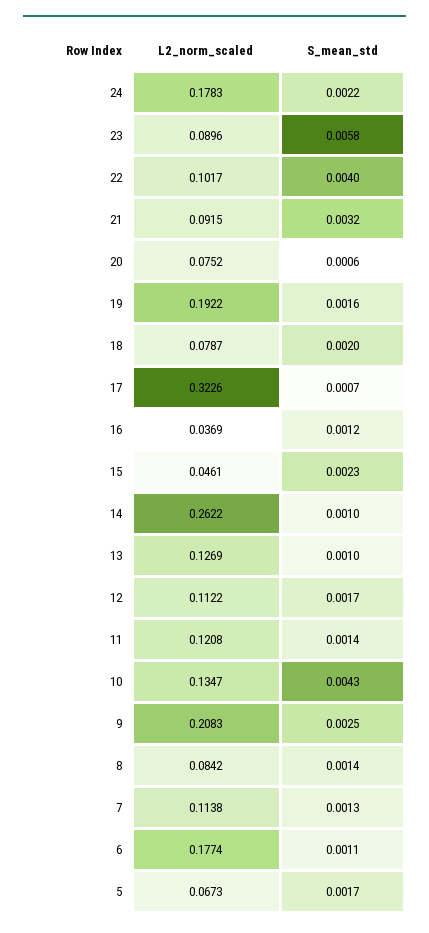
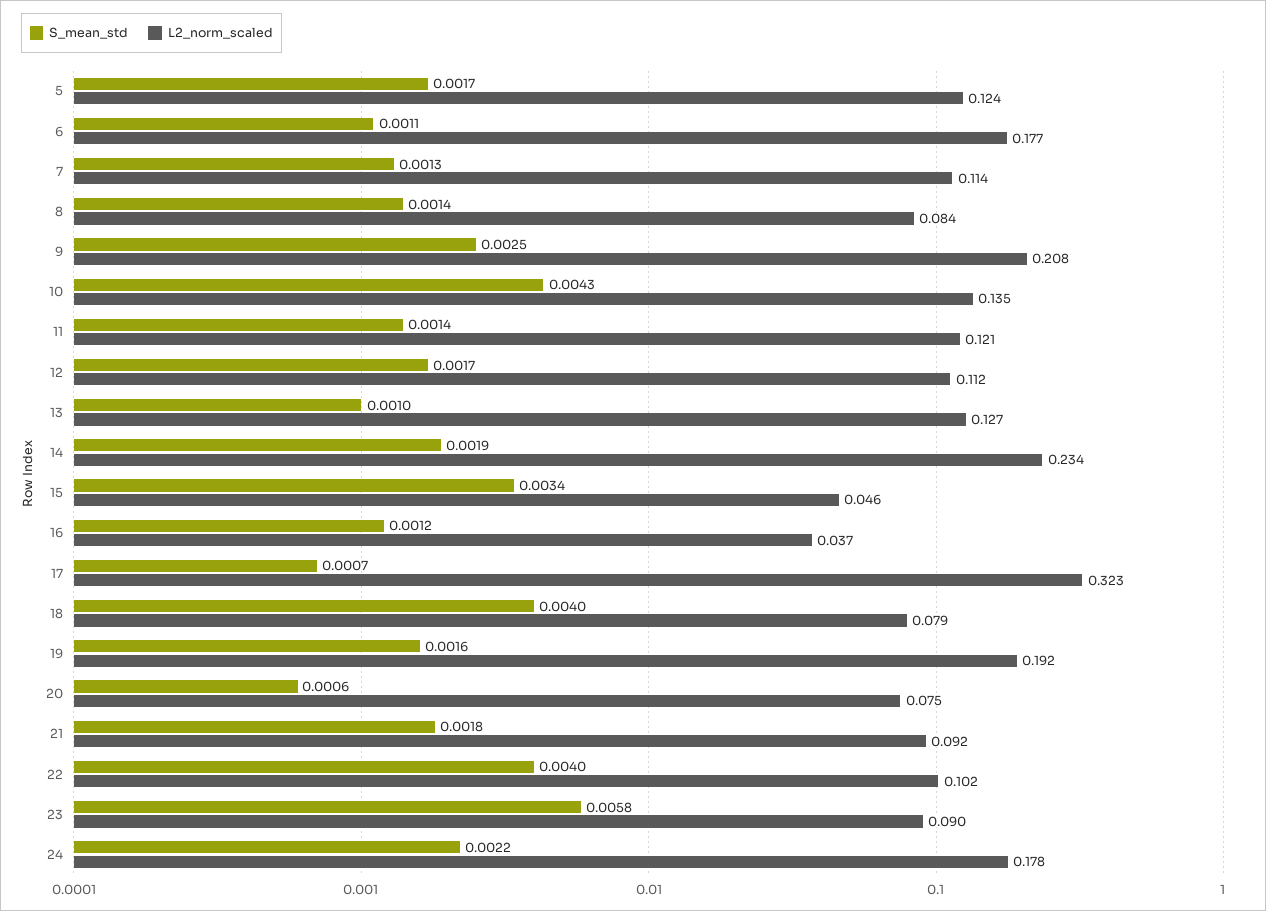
S_mean_std, 21: 0.0032 -> 0.0018
S_mean_std, 18: 0.002 -> 0.004
S_mean_std, 15: 0.0023 -> 0.0034
L2_norm_scaled, 14: 0.2622 -> 0.234
S_mean_std, 14: 0.001 -> 0.0019
L2_norm_scaled, 5: 0.0673 -> 0.124

